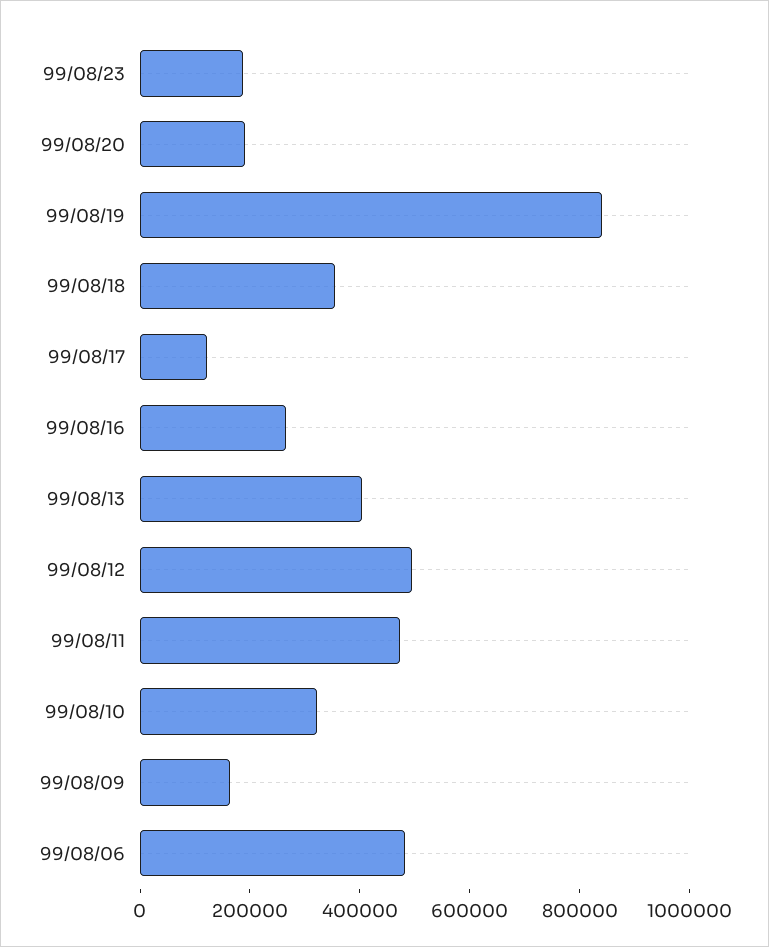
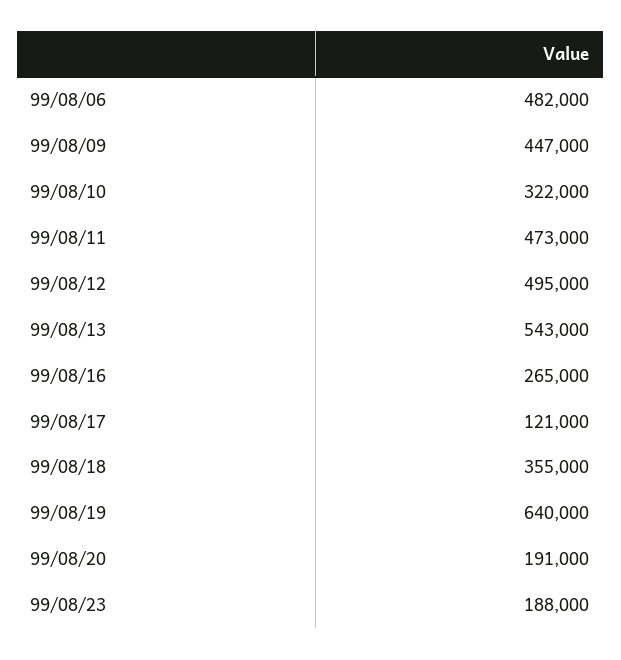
99/08/19: 850000 -> 640000
99/08/13: 400000 -> 543000
99/08/09: 150000 -> 447000

